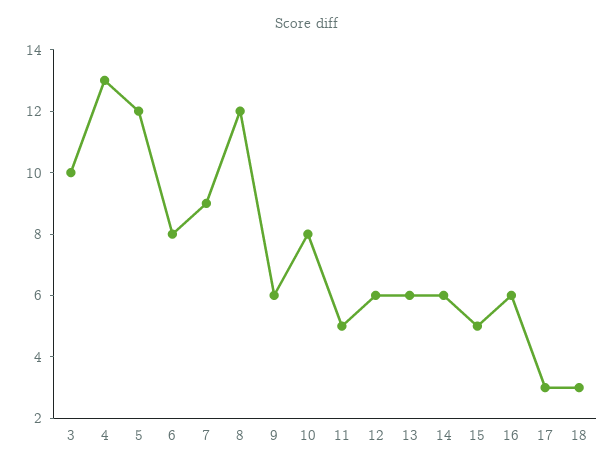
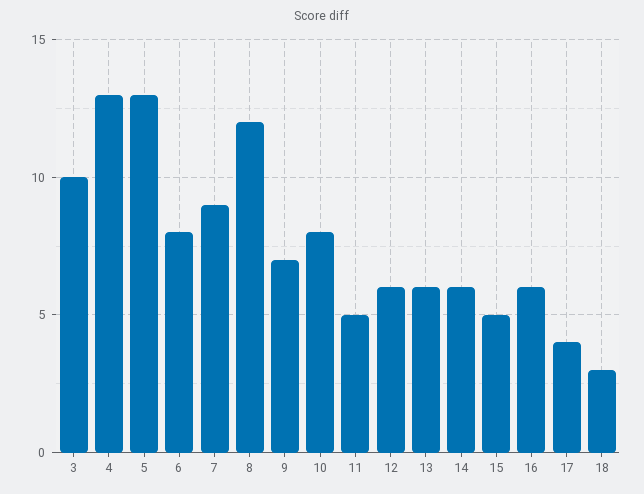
5: 12 -> 13
9: 6 -> 7
17: 3 -> 4

